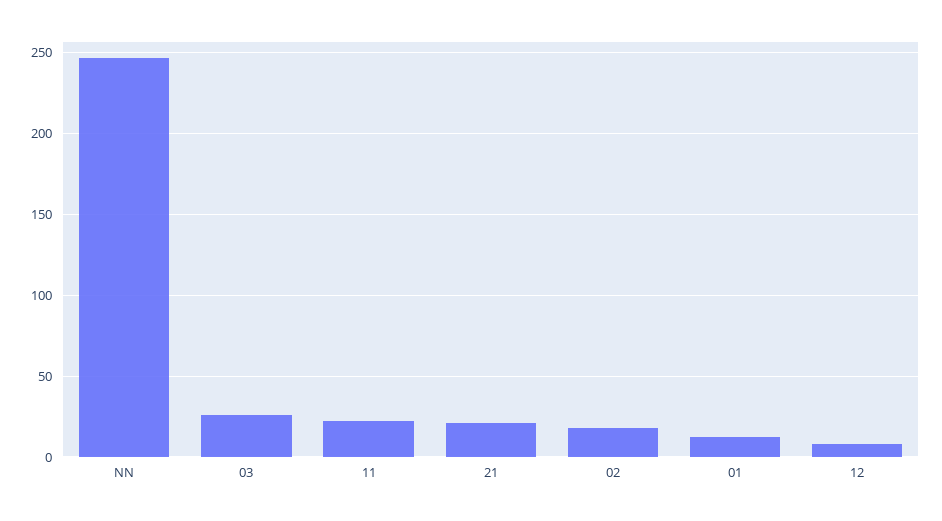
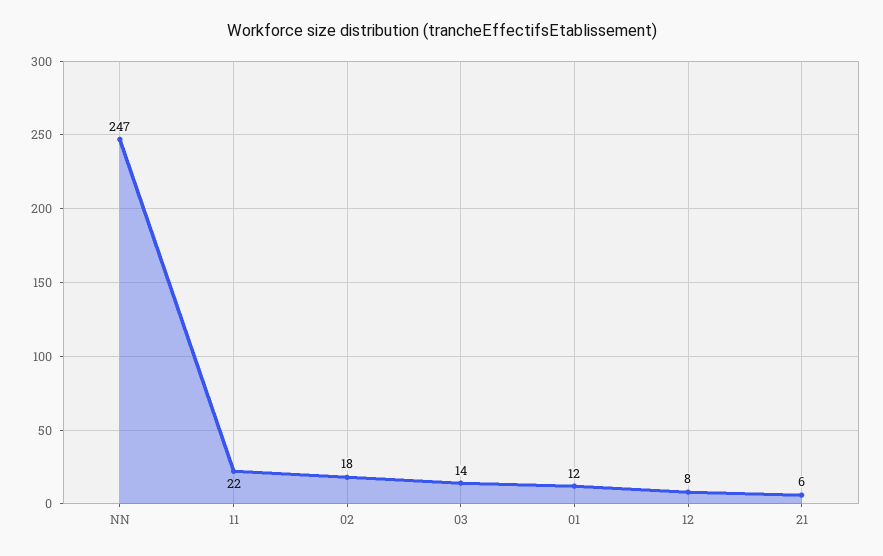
03: 25 -> 14
21: 20 -> 6

